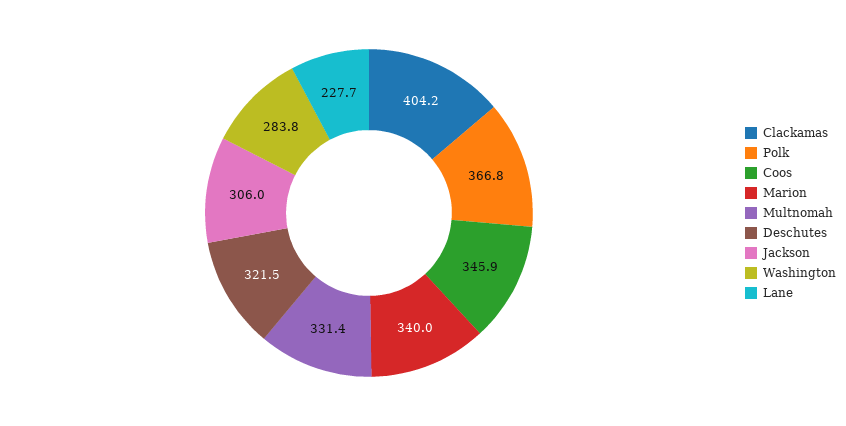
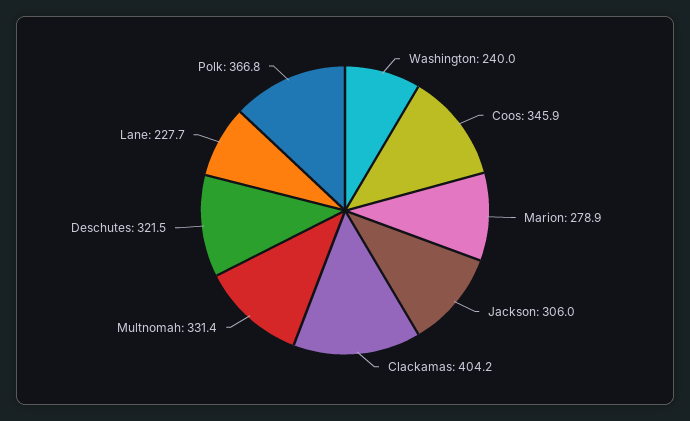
Marion: 340 -> 278.9
Washington: 283.8 -> 240

